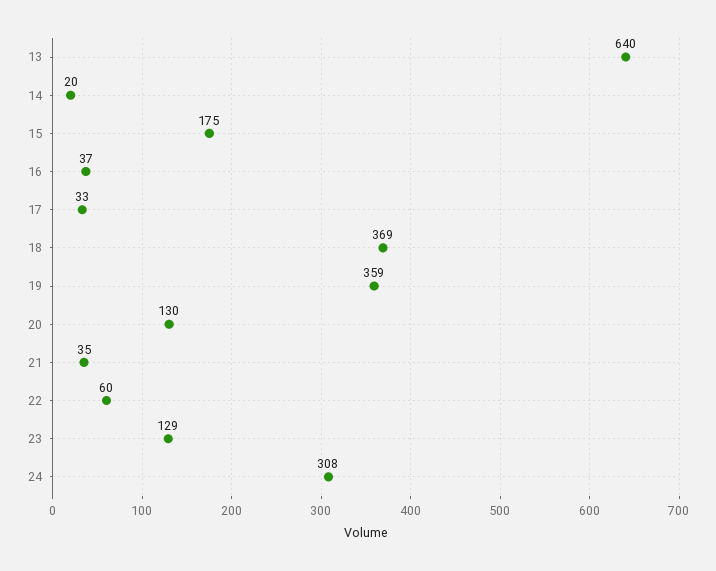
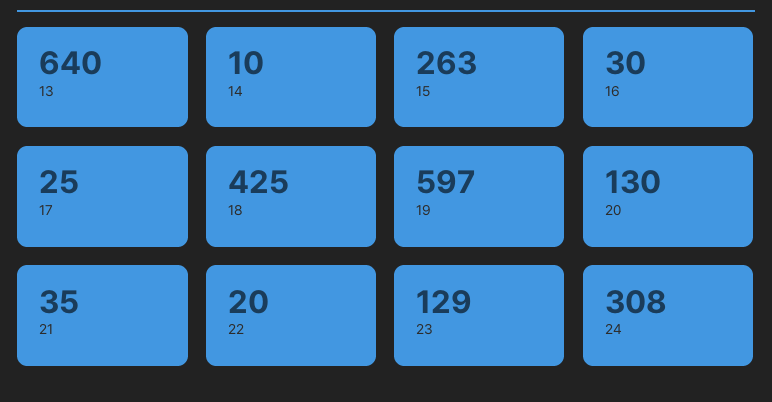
14: 20 -> 10
15: 175 -> 263
16: 37 -> 30
17: 33 -> 25
18: 369 -> 425
19: 359 -> 597
22: 60 -> 20

